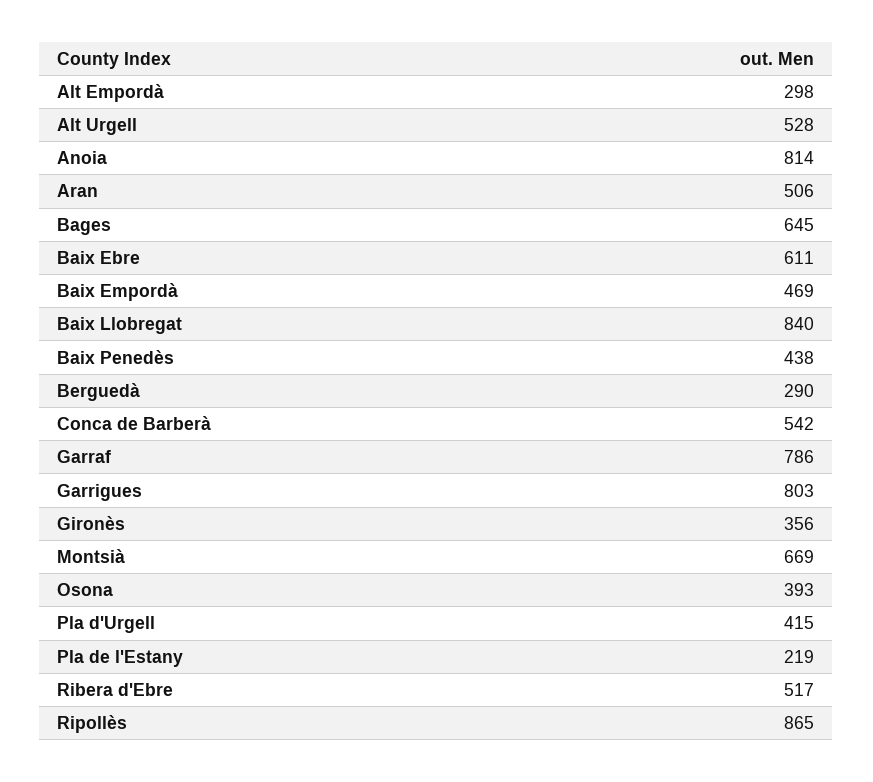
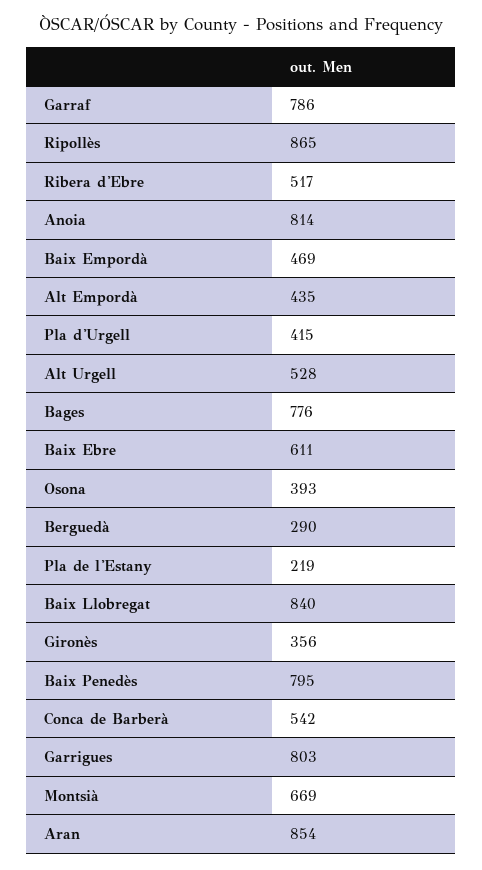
Alt Empordà: 298 -> 435
Aran: 506 -> 854
Bages: 645 -> 776
Baix Penedès: 438 -> 795

